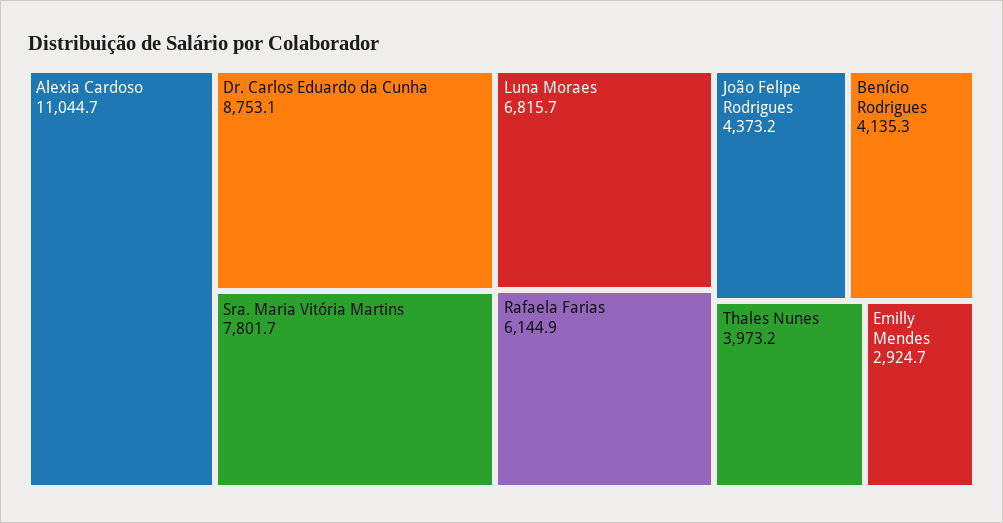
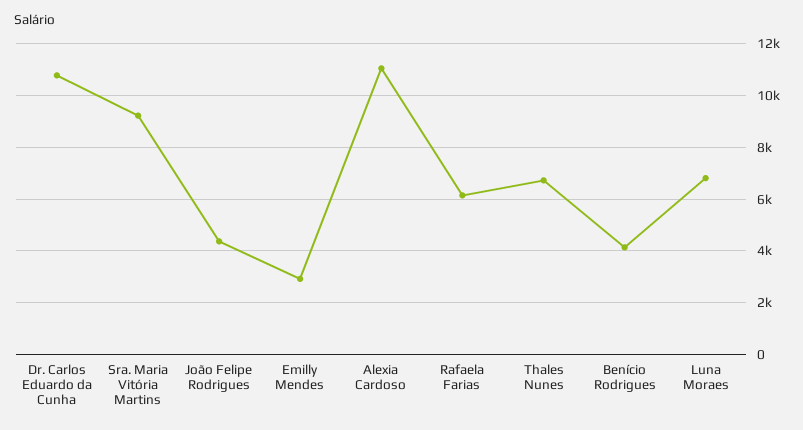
Dr. Carlos Eduardo da Cunha: 8753.1 -> 10750
Sra. Maria Vitória Martins: 7801.7 -> 9250
Thales Nunes: 3973.2 -> 6750

